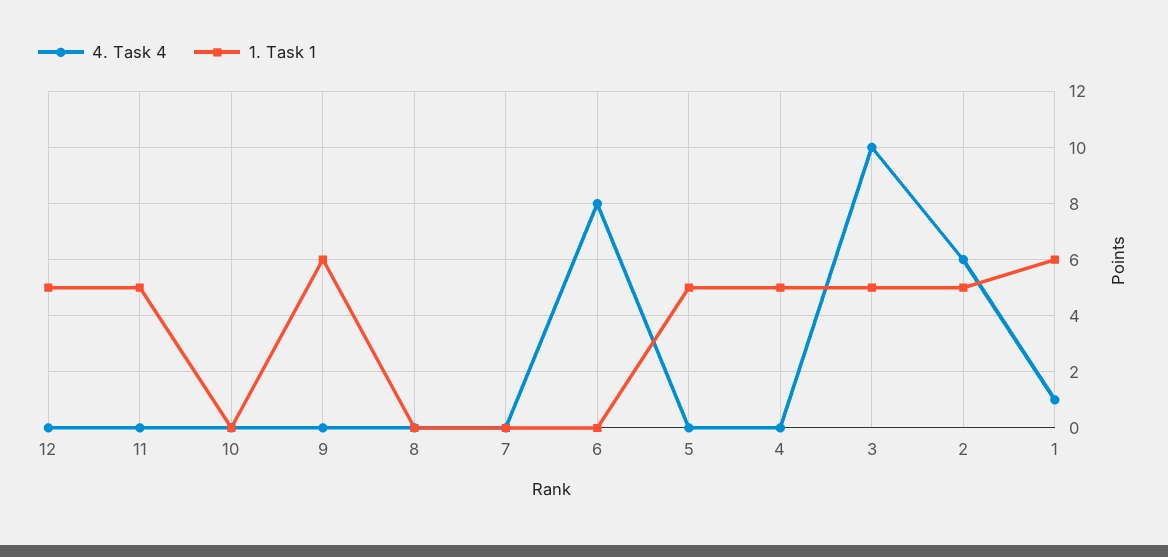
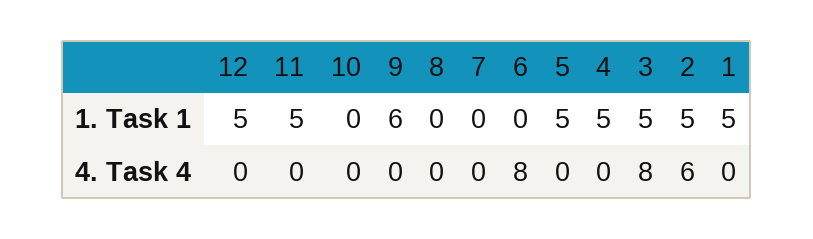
4. Task 4, 3: 10 -> 8
4. Task 4, 1: 1 -> 0
1. Task 1, 1: 6 -> 5

